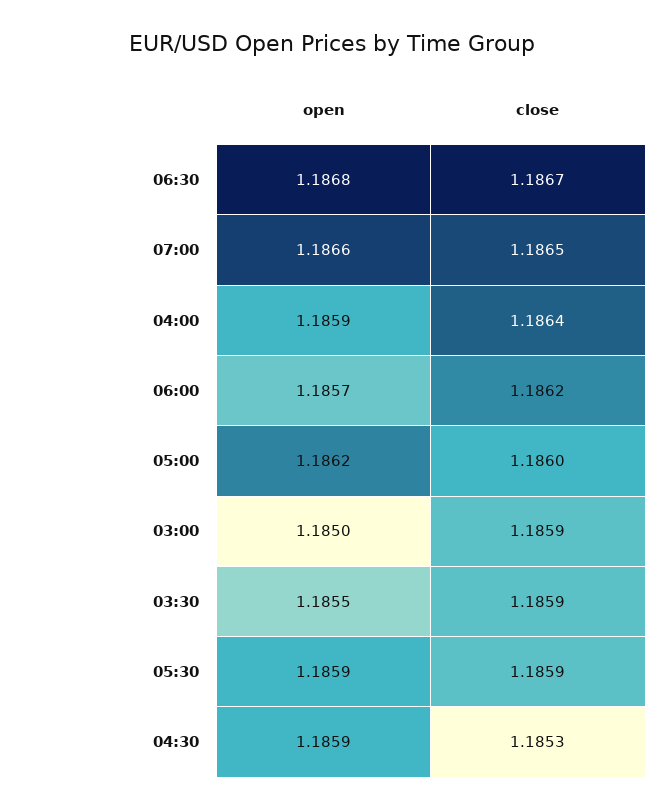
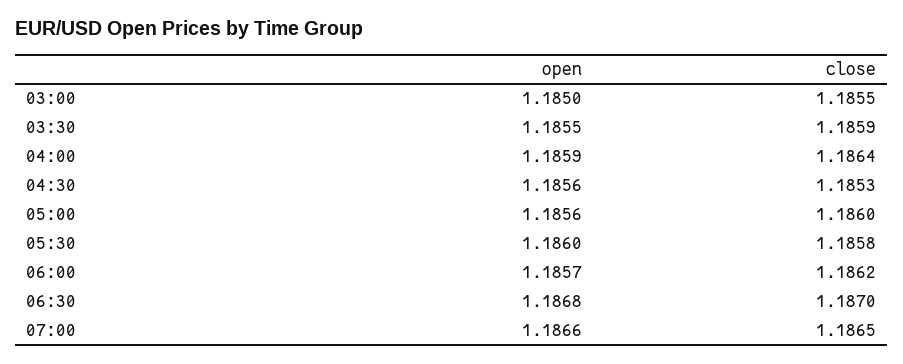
close, 06:30: 1.1867 -> 1.187
open, 05:00: 1.1862 -> 1.1856
close, 03:00: 1.1859 -> 1.1855
open, 05:30: 1.1859 -> 1.186
close, 05:30: 1.1859 -> 1.1858
open, 04:30: 1.1859 -> 1.1856

